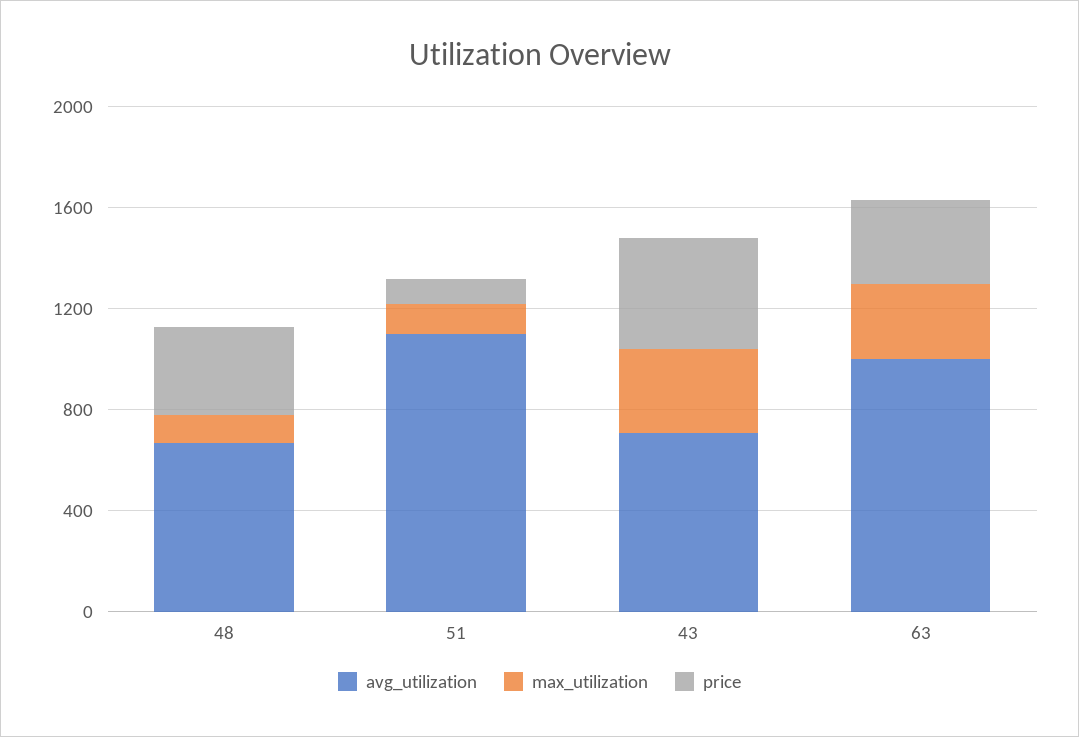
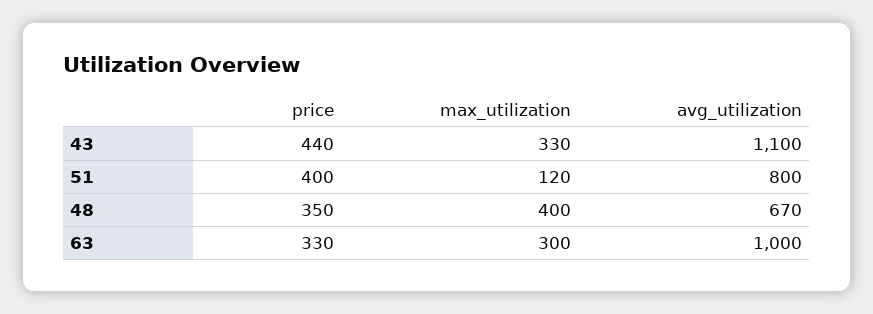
max_utilization, 48: 100 -> 400
avg_utilization, 51: 1100 -> 800
price, 51: 100 -> 400
avg_utilization, 43: 700 -> 1100

